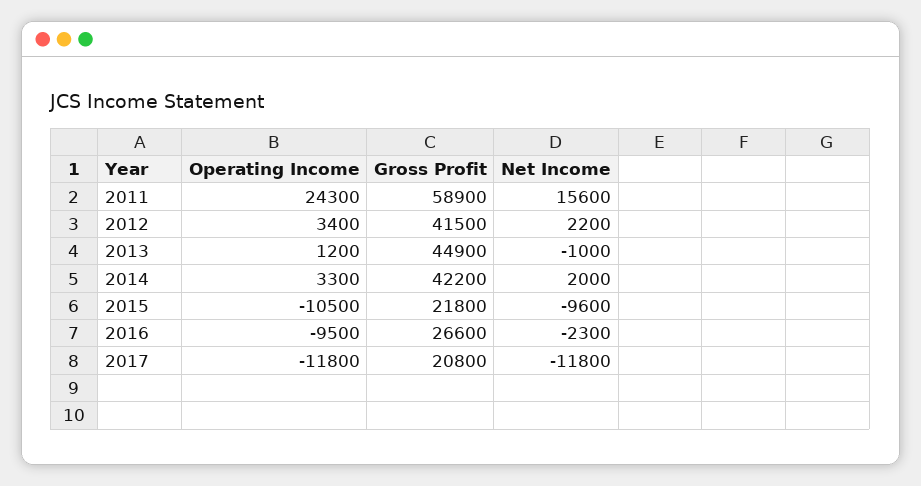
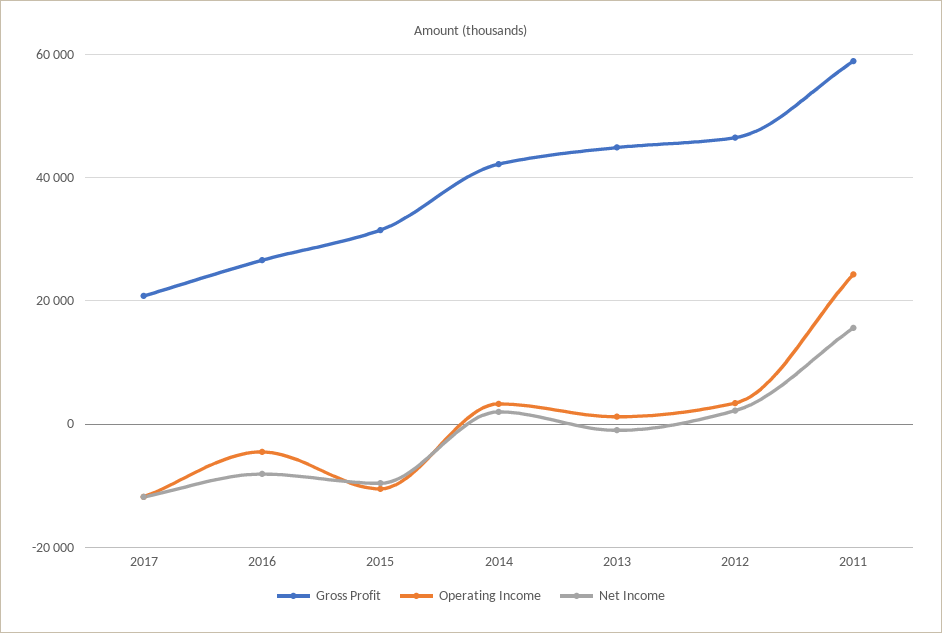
Gross Profit, 2012: 41500 -> 46000
Gross Profit, 2015: 21800 -> 32000
Operating Income, 2016: -9500 -> -4000
Net Income, 2016: -2300 -> -8000

